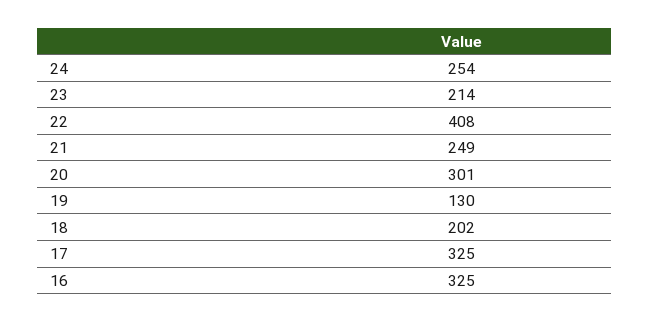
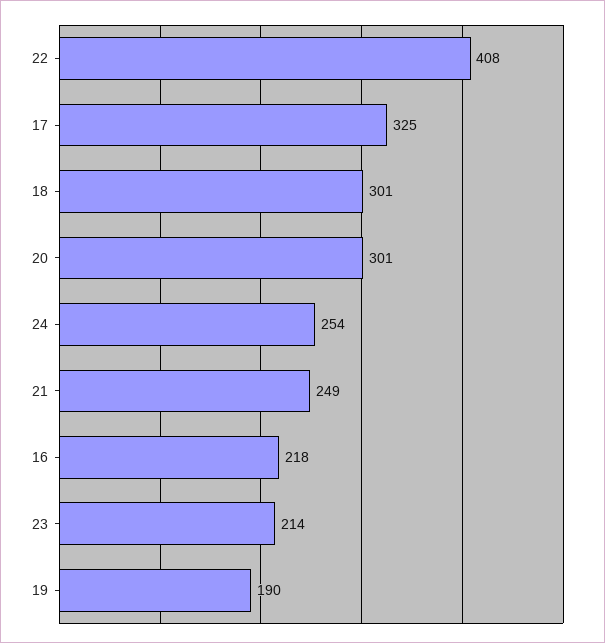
19: 130 -> 190
18: 202 -> 301
16: 325 -> 218

